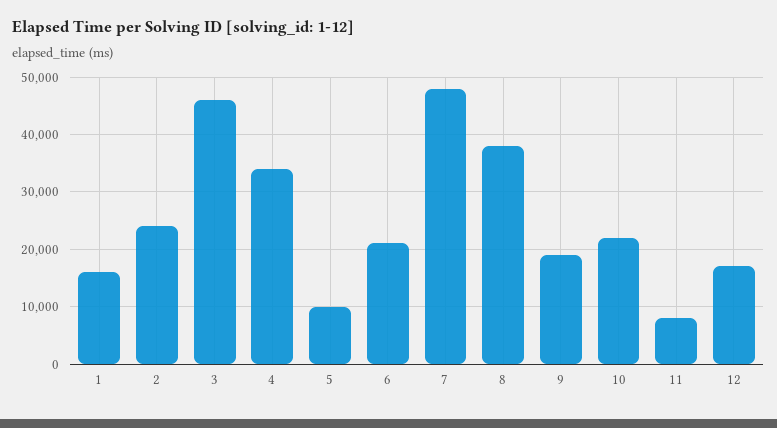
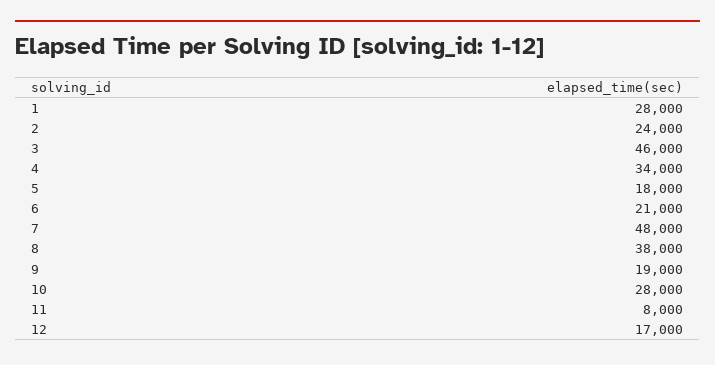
1: 16000 -> 28000
5: 10000 -> 18000
10: 22000 -> 28000

